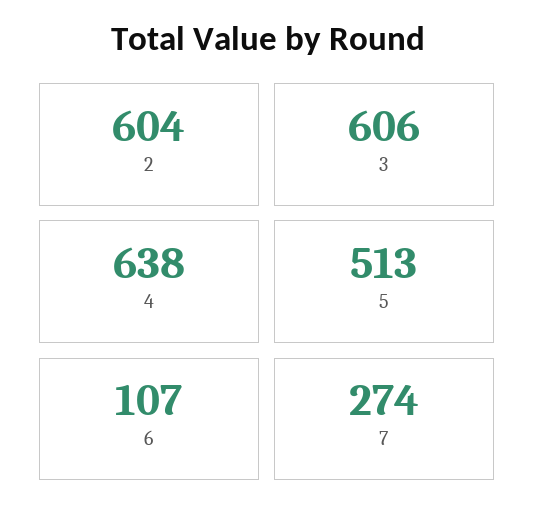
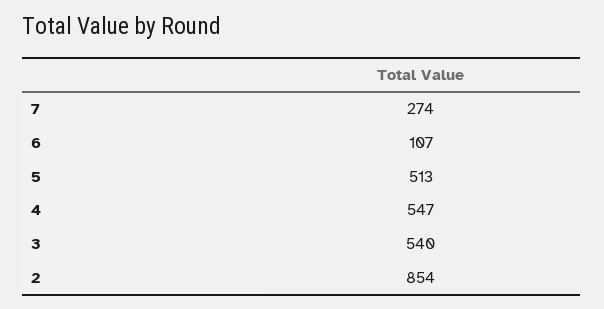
2: 604 -> 854
3: 606 -> 540
4: 638 -> 547

